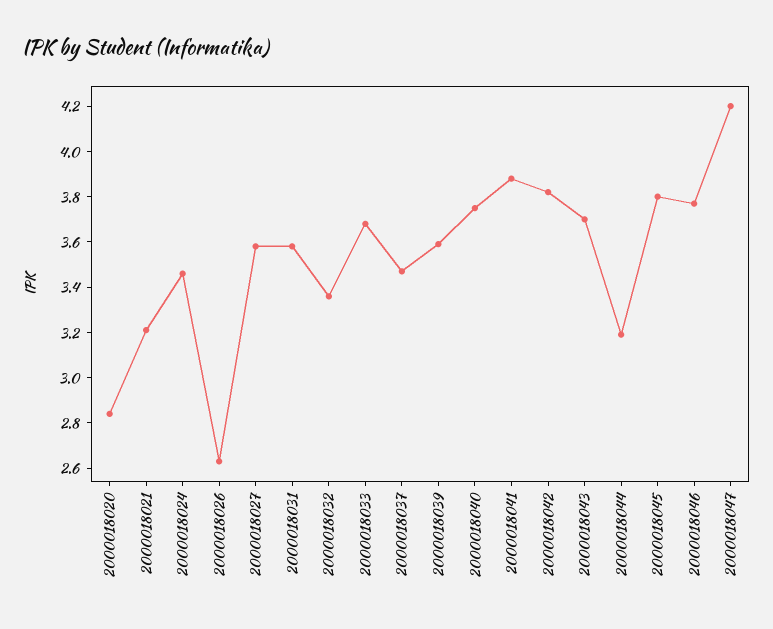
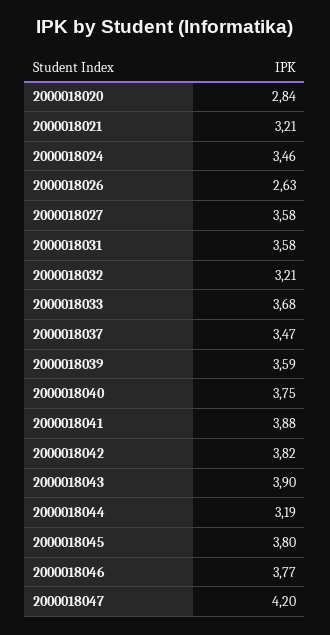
2000018032: 3.35 -> 3.21
2000018043: 3.7 -> 3.9

